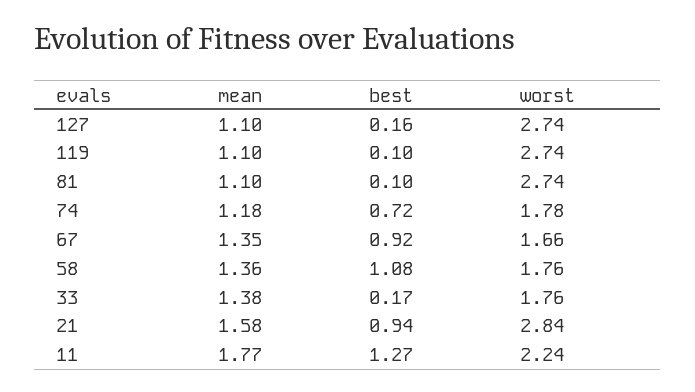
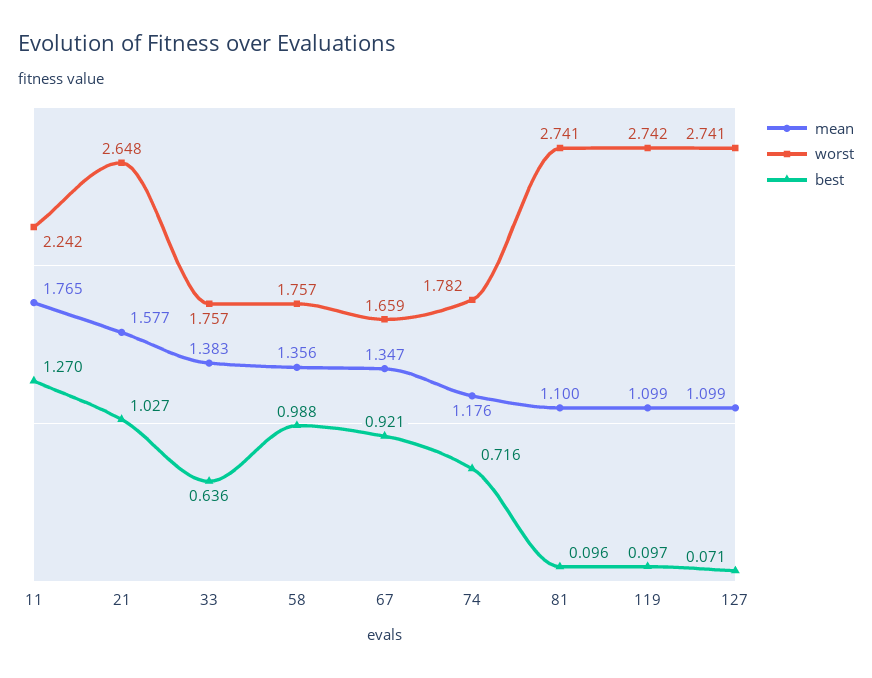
best, 127: 0.16 -> 0.071
best, 58: 1.08 -> 0.988
best, 33: 0.17 -> 0.636
best, 21: 0.94 -> 1.027
worst, 21: 2.84 -> 2.648

